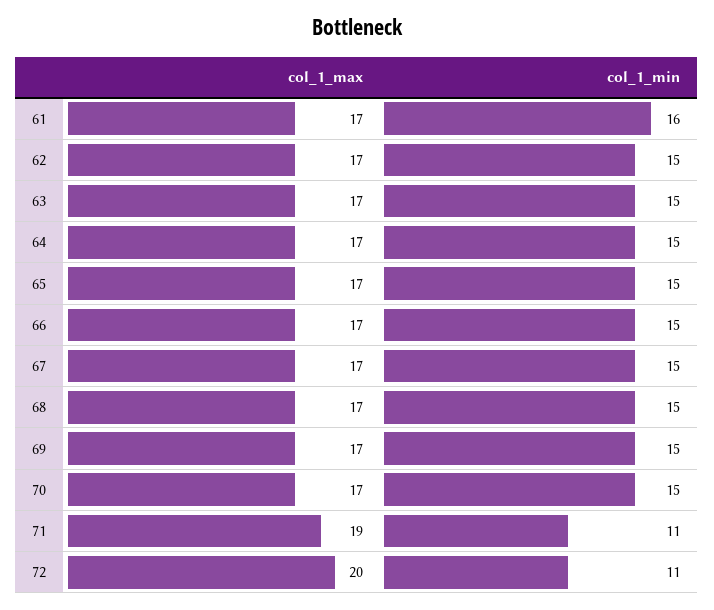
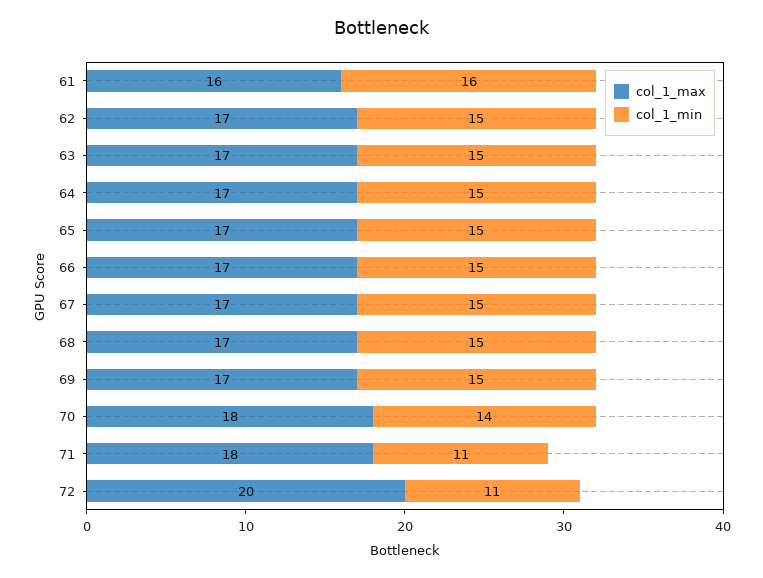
col_1_max, 61: 17 -> 16
col_1_max, 70: 17 -> 18
col_1_min, 70: 15 -> 14
col_1_max, 71: 19 -> 18

